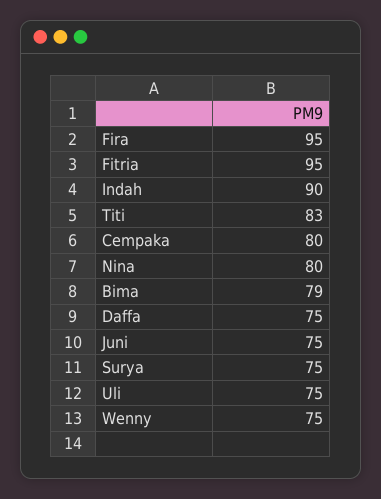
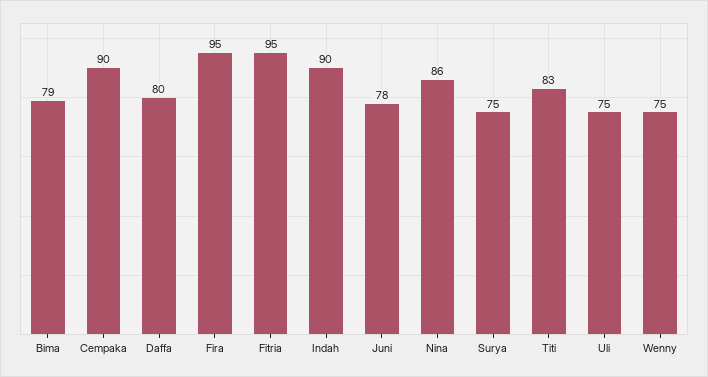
Cempaka: 80 -> 90
Nina: 80 -> 86
Daffa: 75 -> 80
Juni: 75 -> 78

